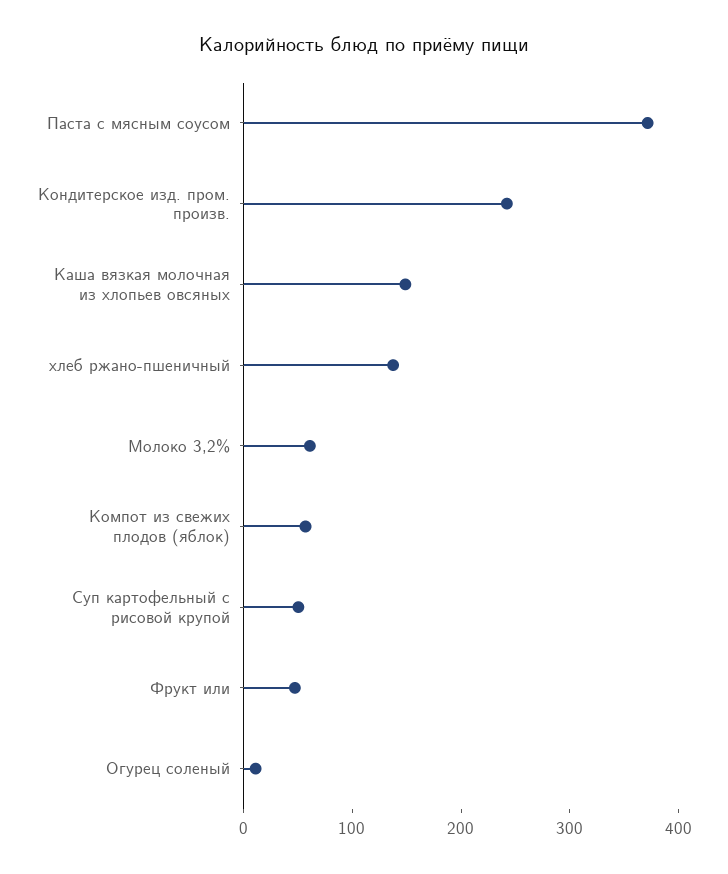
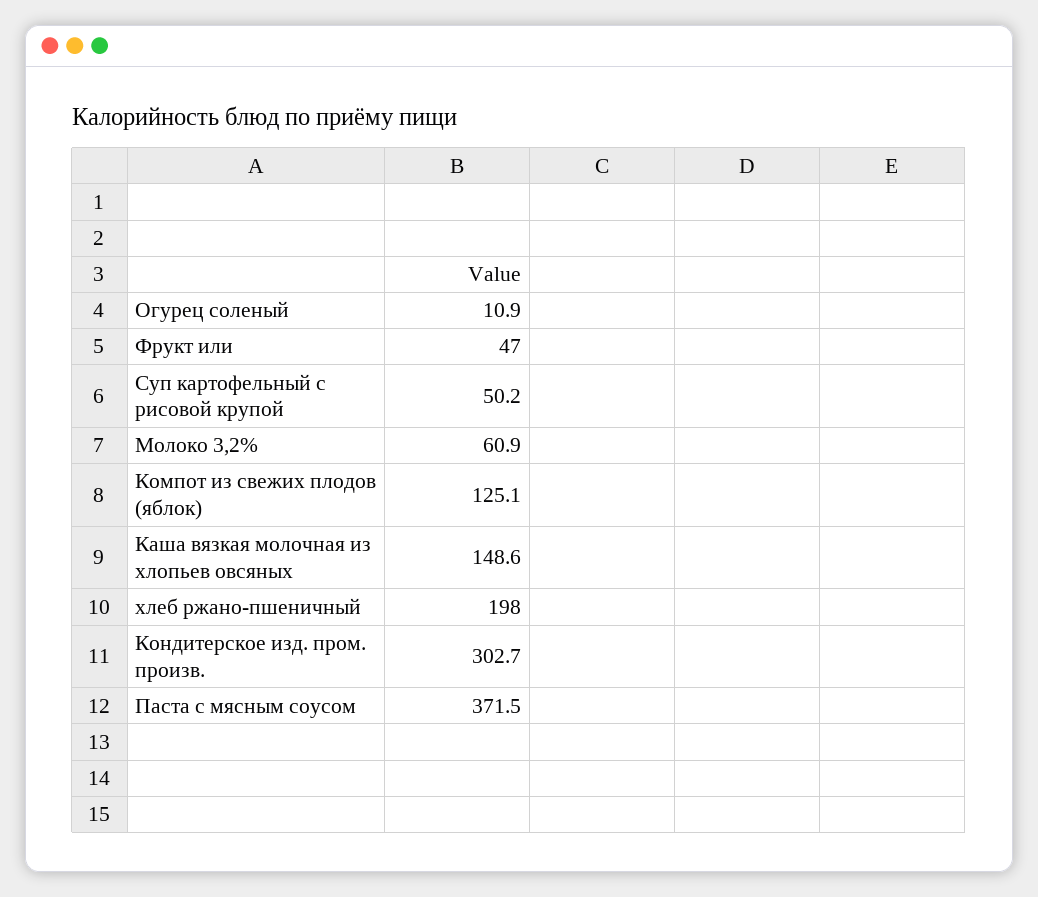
Кондитерское изд. пром. произв.: 240 -> 302.7
хлеб ржано-пшеничный: 140 -> 198
Компот из свежих плодов (яблок): 60 -> 125.1

